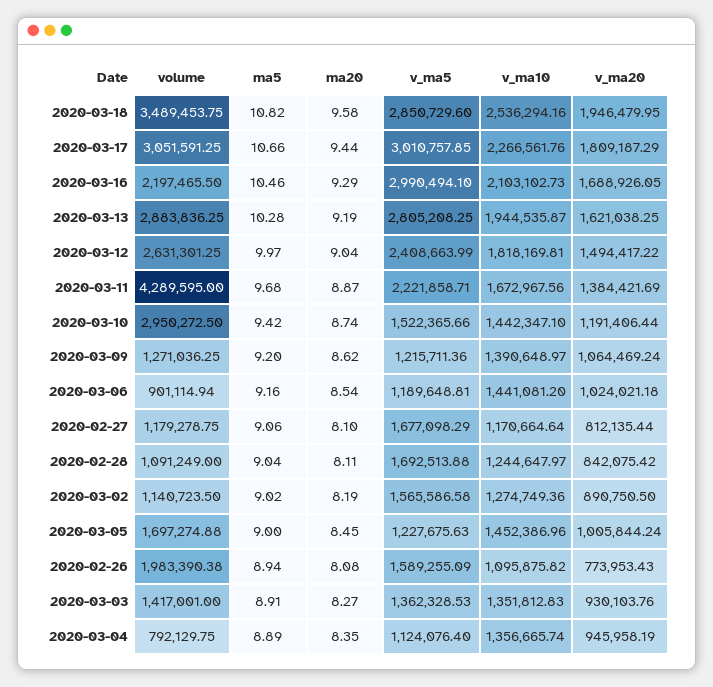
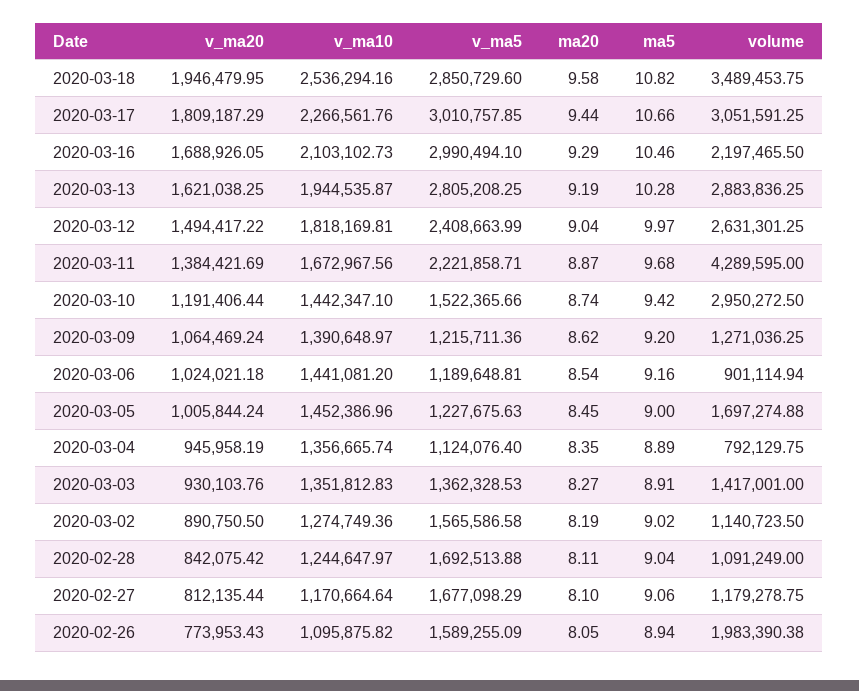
ma20, 2020-02-26: 8.08 -> 8.05

